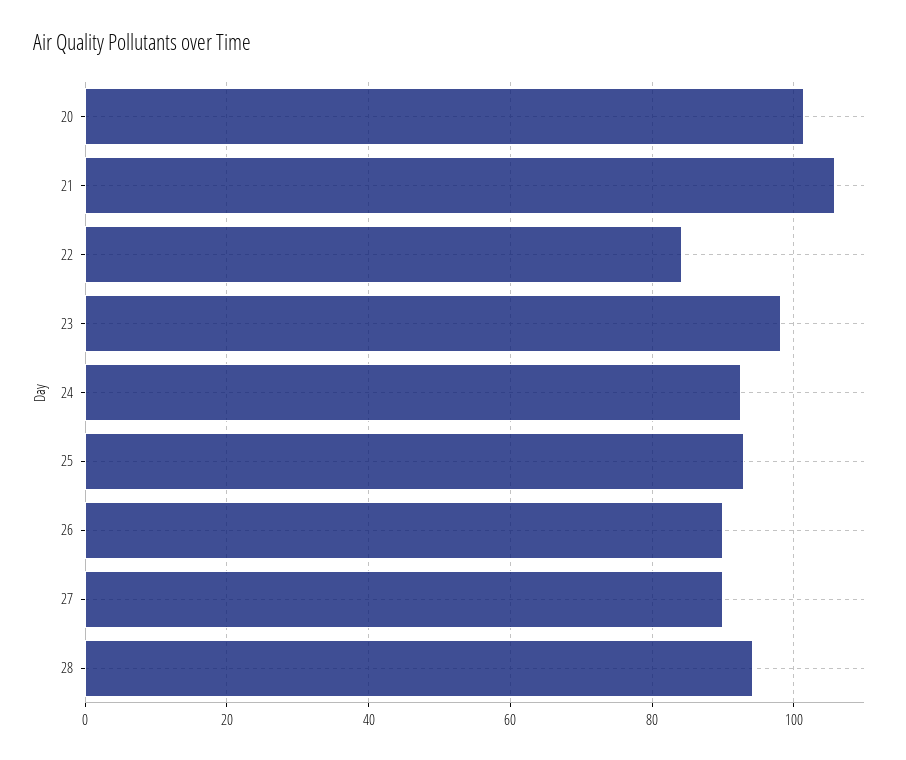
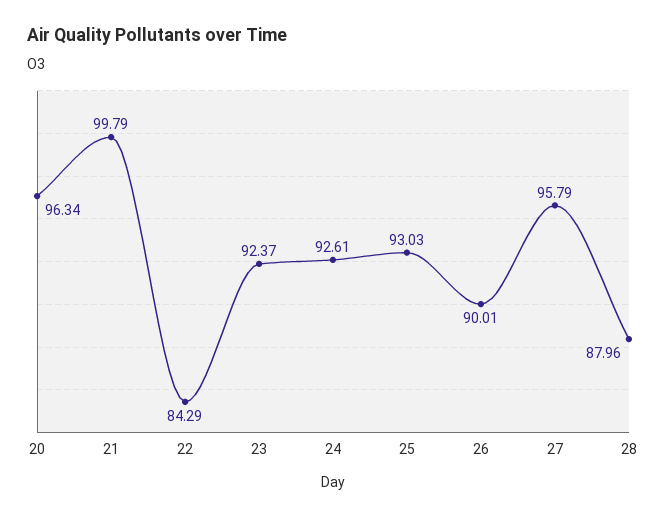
20: 102 -> 96.34
21: 106 -> 99.79
23: 98 -> 92.37
27: 90 -> 95.79
28: 94 -> 87.96

